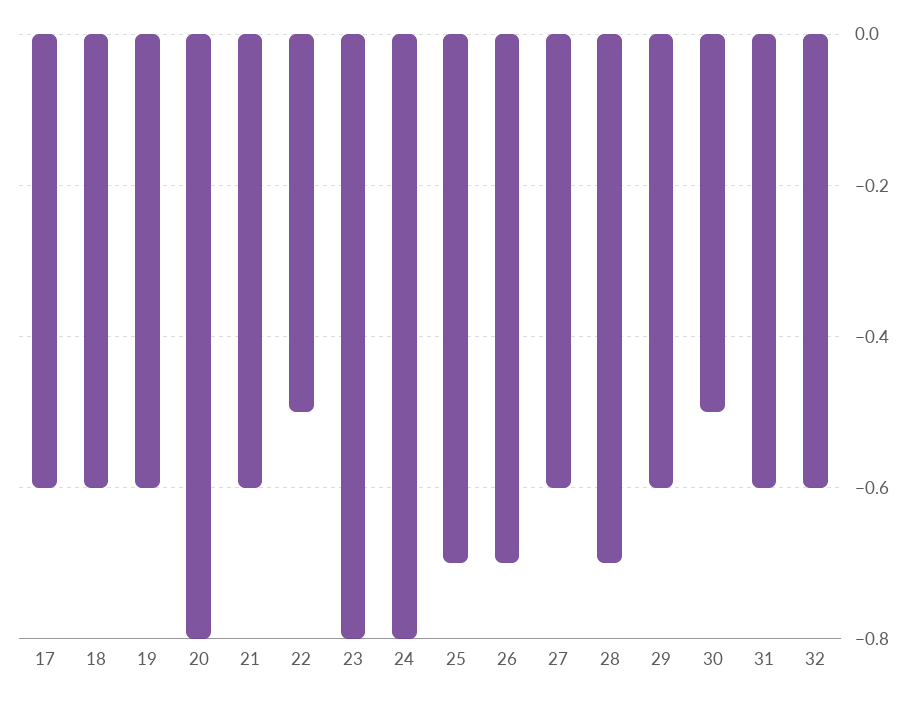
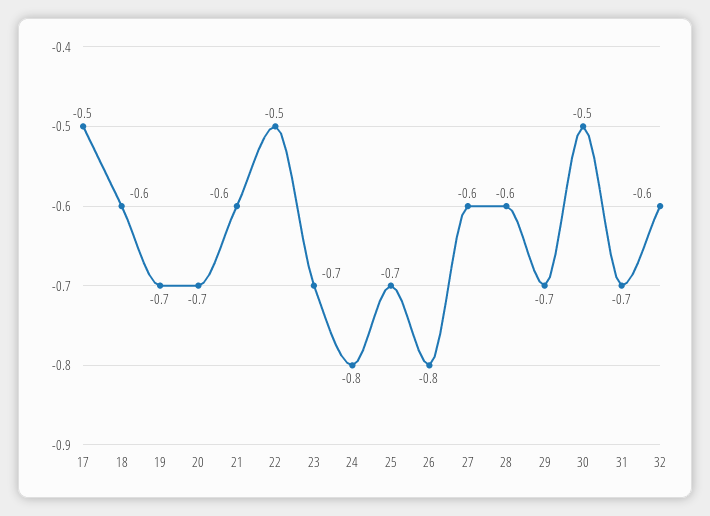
17: -0.6 -> -0.5
19: -0.6 -> -0.7
20: -0.8 -> -0.7
23: -0.8 -> -0.7
26: -0.7 -> -0.8
28: -0.7 -> -0.6
29: -0.6 -> -0.7
31: -0.6 -> -0.7

